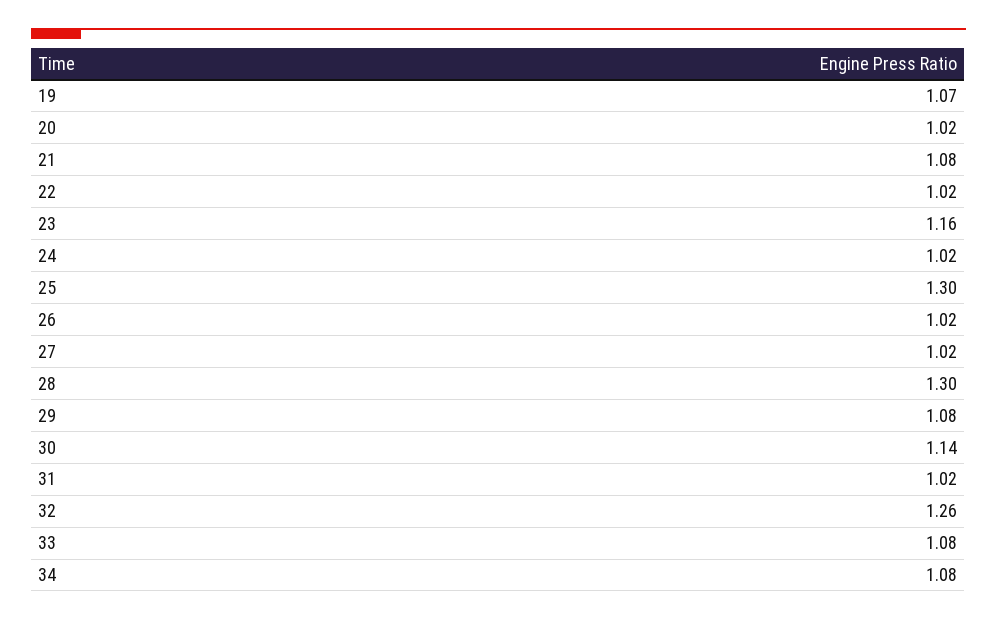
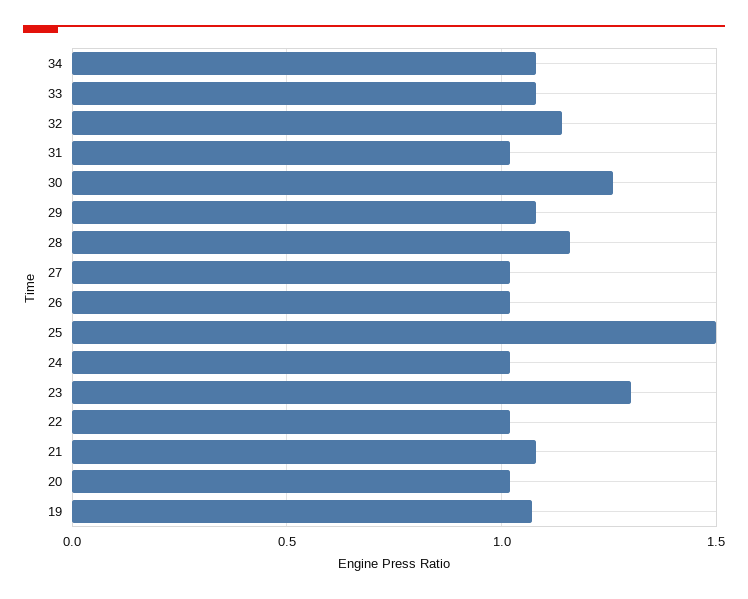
23: 1.16 -> 1.3
25: 1.3 -> 1.5
28: 1.3 -> 1.15
30: 1.14 -> 1.25
32: 1.26 -> 1.15

